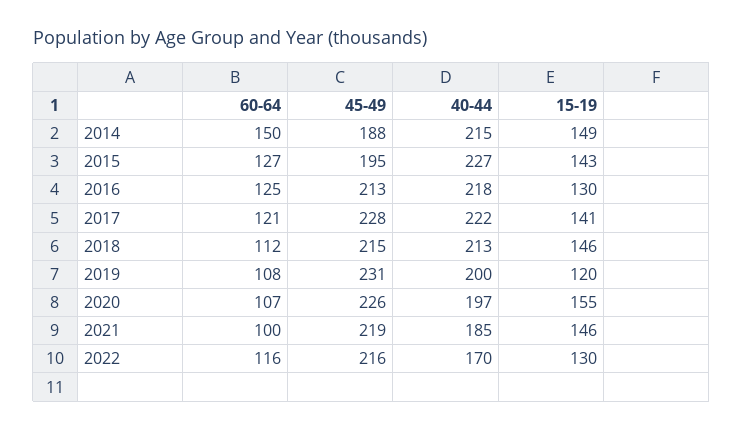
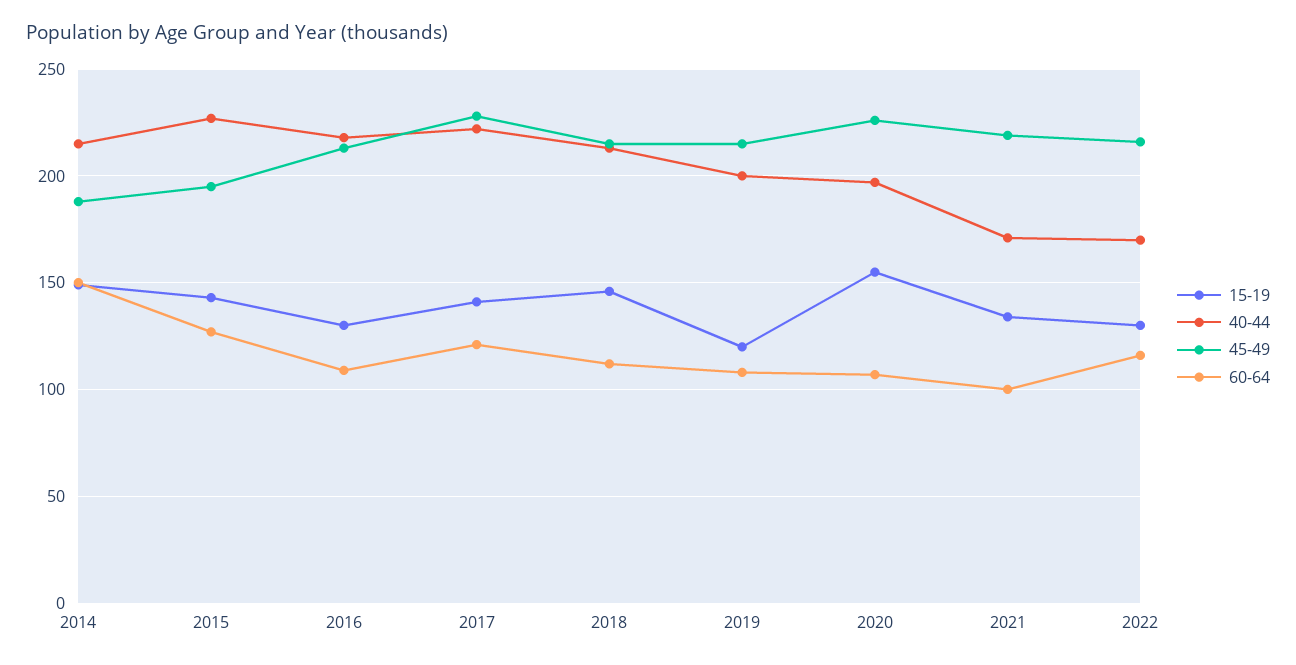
60-64, 2016: 125 -> 110
45-49, 2019: 231 -> 215
40-44, 2021: 185 -> 170
15-19, 2021: 146 -> 135

